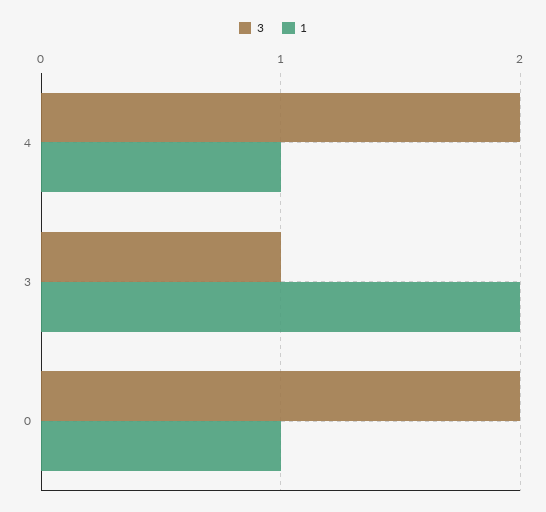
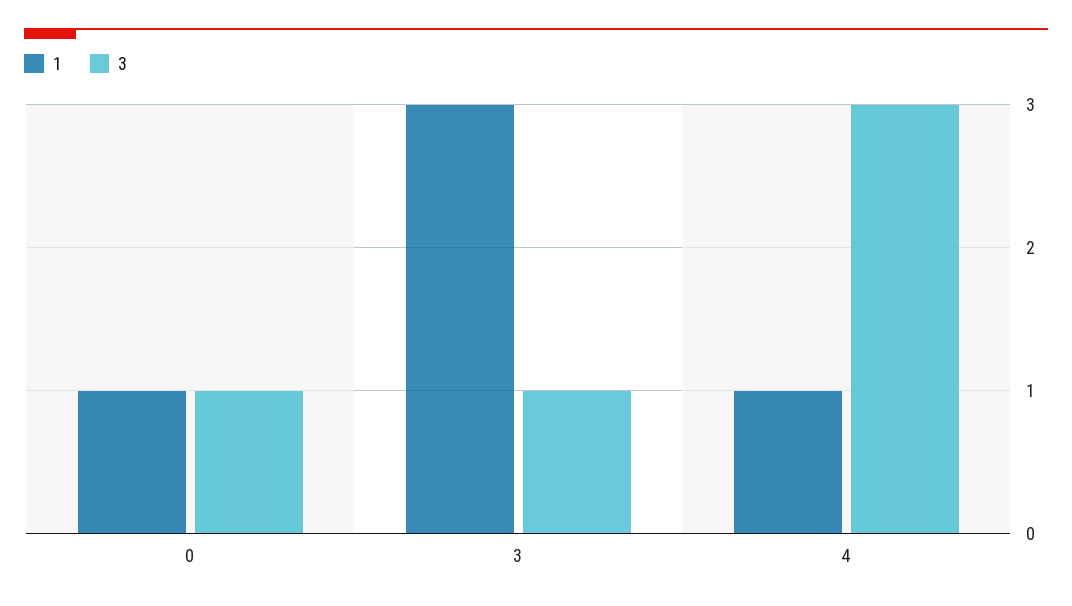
3, 4: 2 -> 3
1, 3: 2 -> 3
3, 0: 2 -> 1

